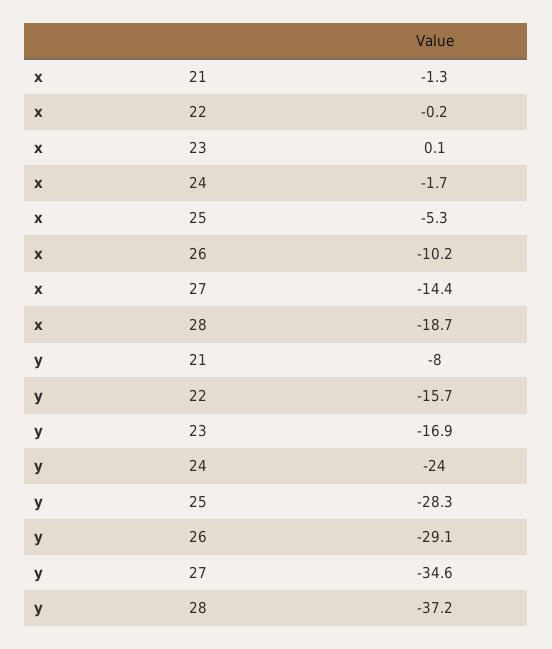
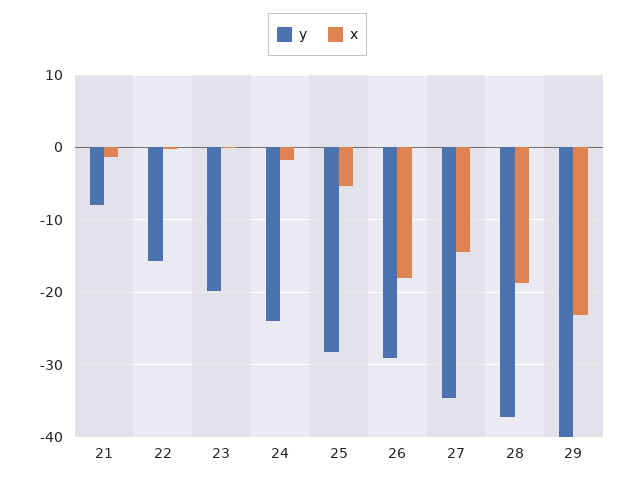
x, 26: -10.2 -> -18
y, 23: -16.9 -> -20
y, 29: none -> -40
x, 29: none -> -23

